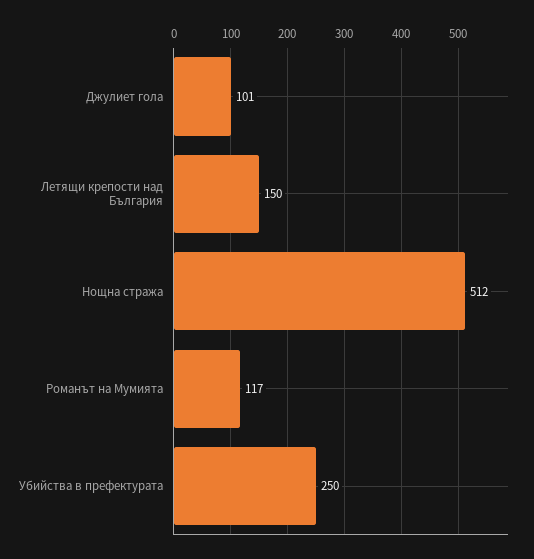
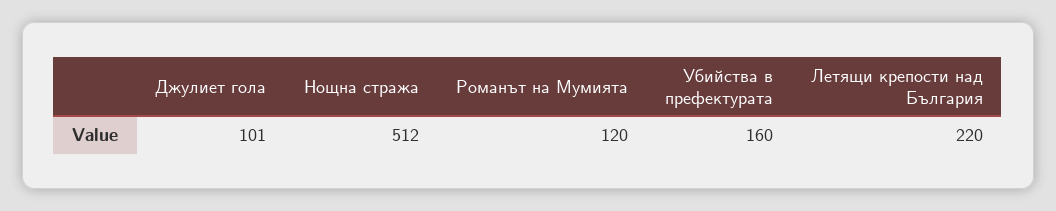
Летящи крепости над България: 150 -> 220
Романът на Мумията: 117 -> 120
Убийства в префектурата: 250 -> 160

